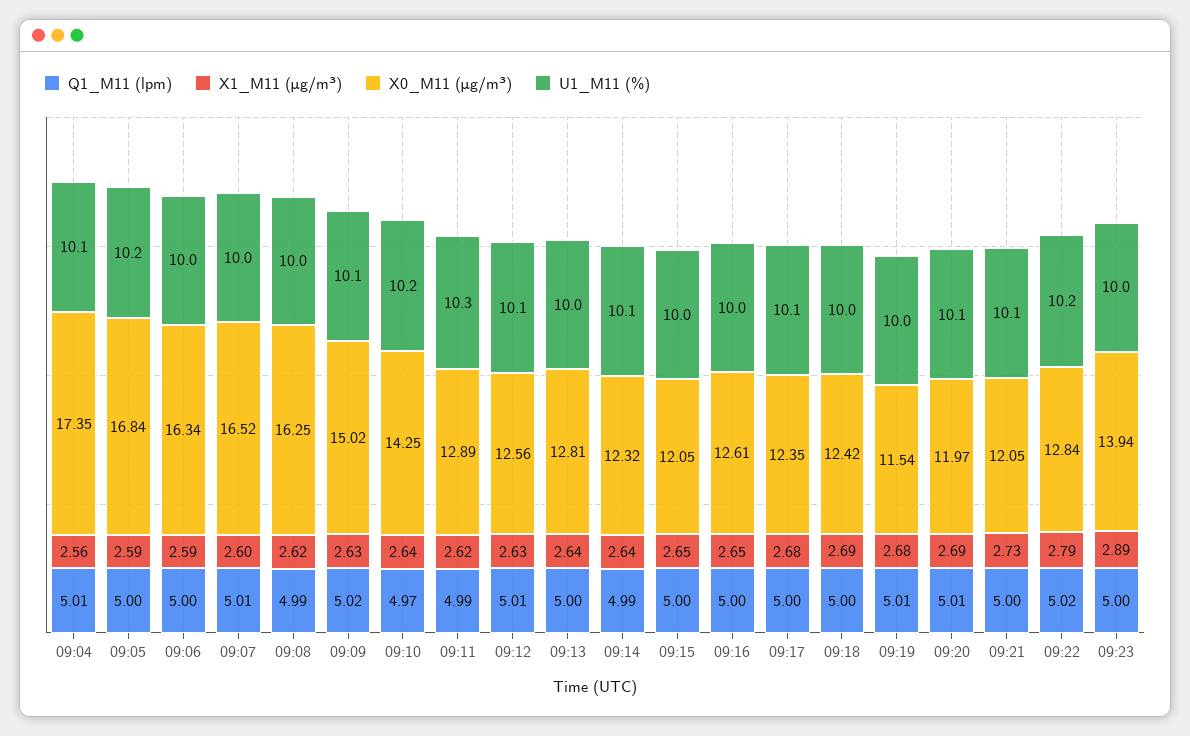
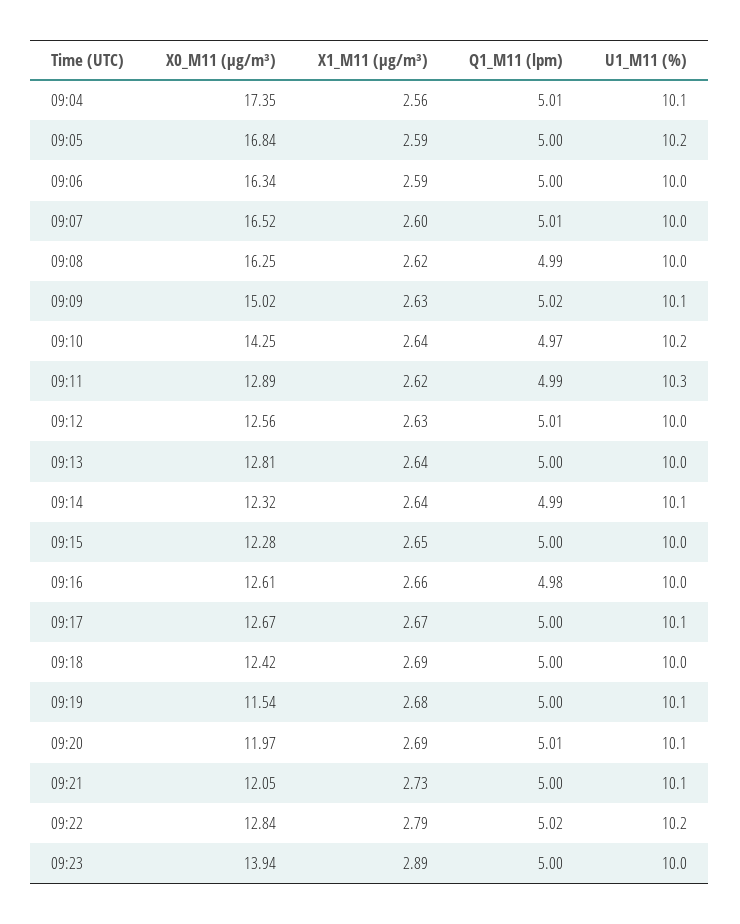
U1_M11 (%), 09:12: 10.1 -> 10
X0_M11 (μg/m³), 09:15: 12.05 -> 12.28
Q1_M11 (lpm), 09:16: 5 -> 4.98
X1_M11 (μg/m³), 09:16: 2.65 -> 2.66
X1_M11 (μg/m³), 09:17: 2.68 -> 2.67
X0_M11 (μg/m³), 09:17: 12.35 -> 12.67
Q1_M11 (lpm), 09:19: 5.01 -> 5
U1_M11 (%), 09:19: 10 -> 10.1

